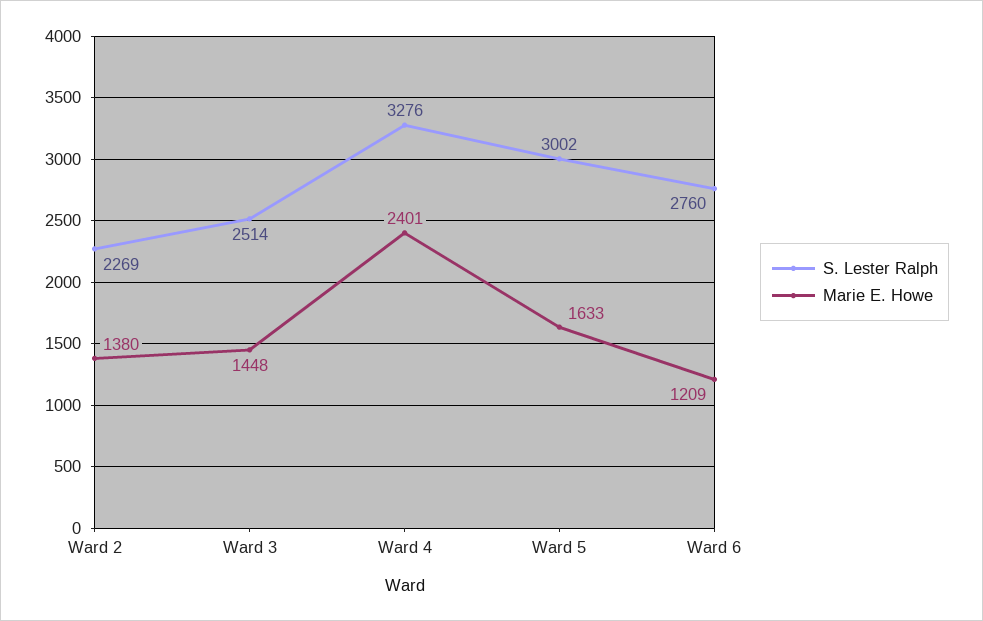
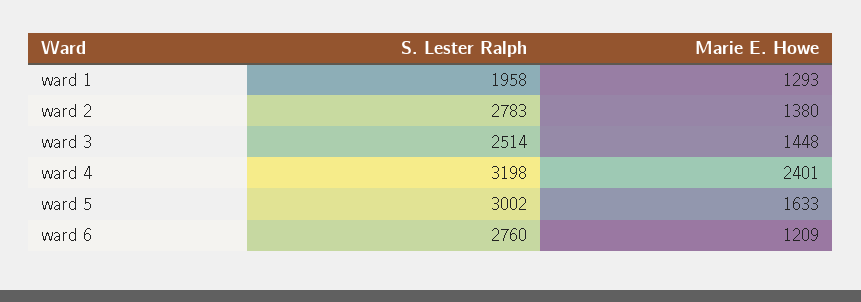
S. Lester Ralph, Ward 2: 2269 -> 2783
S. Lester Ralph, Ward 4: 3276 -> 3198
S. Lester Ralph, ward 1: none -> 1958
Marie E. Howe, ward 1: none -> 1293

